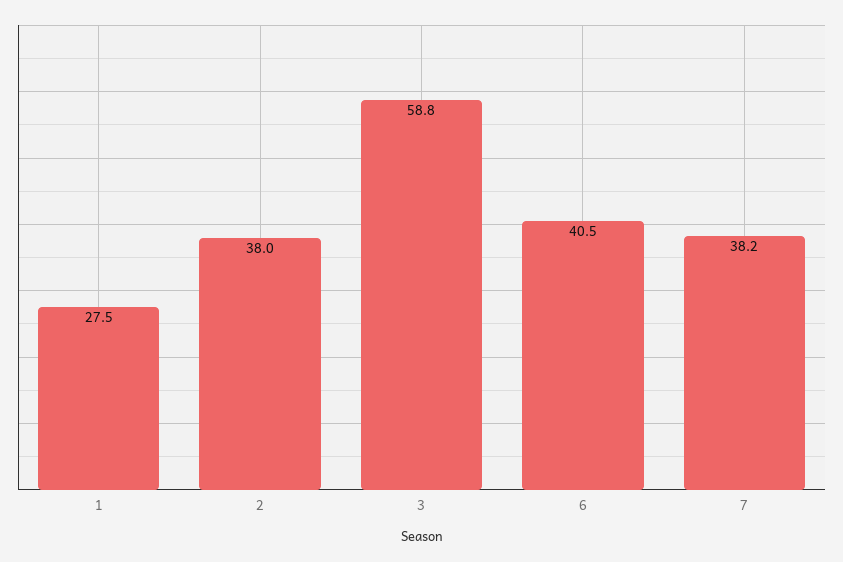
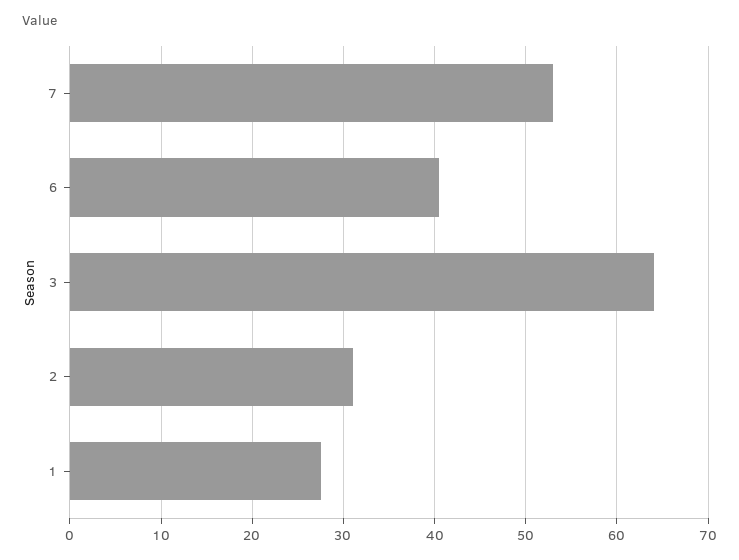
2: 38 -> 31
3: 58.8 -> 64
7: 38.2 -> 53

